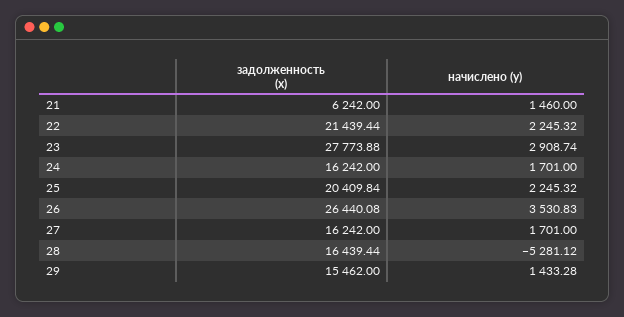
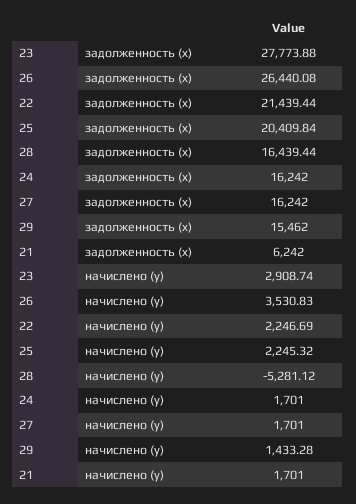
начислено (y), 21: 1460 -> 1701
начислено (y), 22: 2245.32 -> 2246.69

